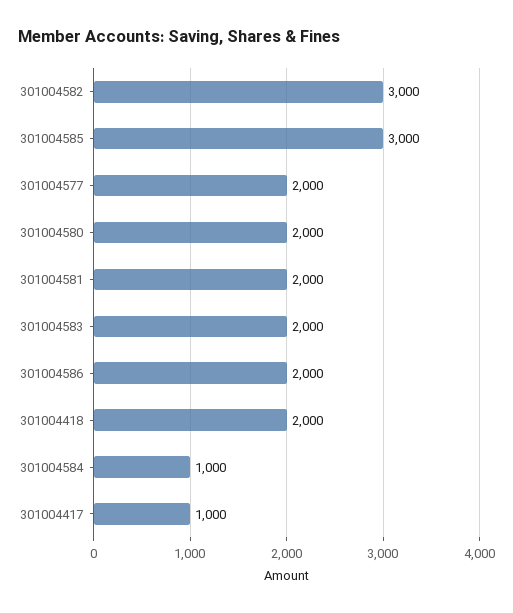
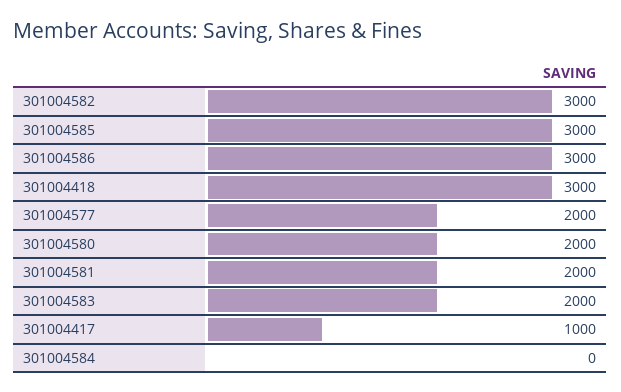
301004586: 2000 -> 3000
301004418: 2000 -> 3000
301004584: 1000 -> 0

